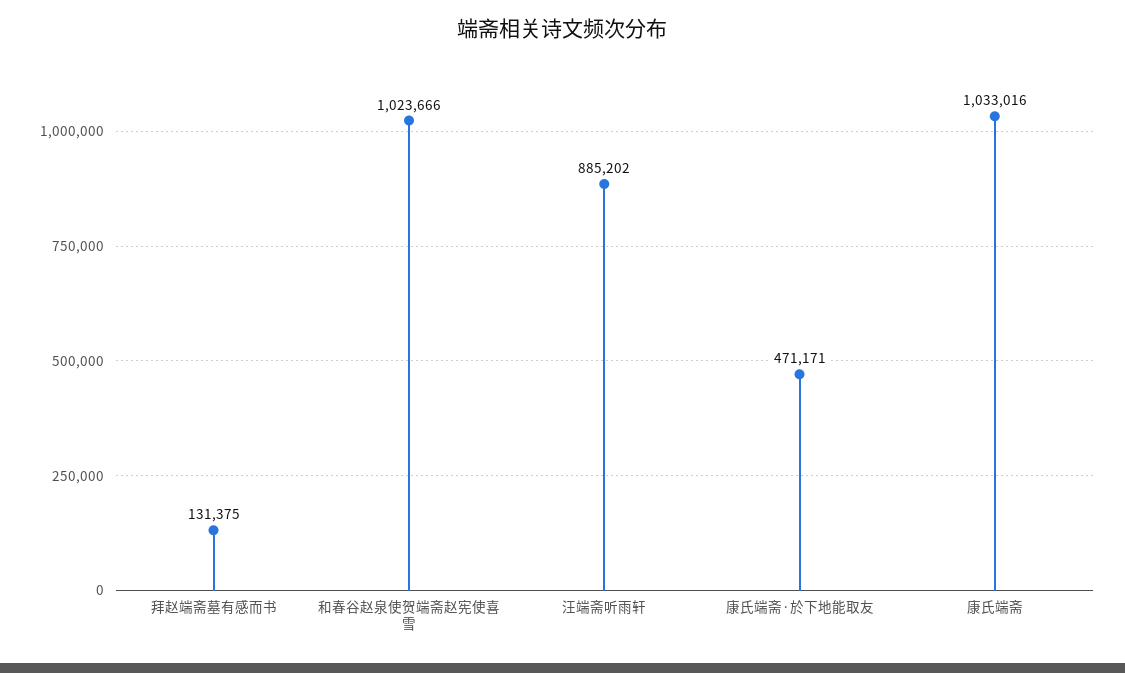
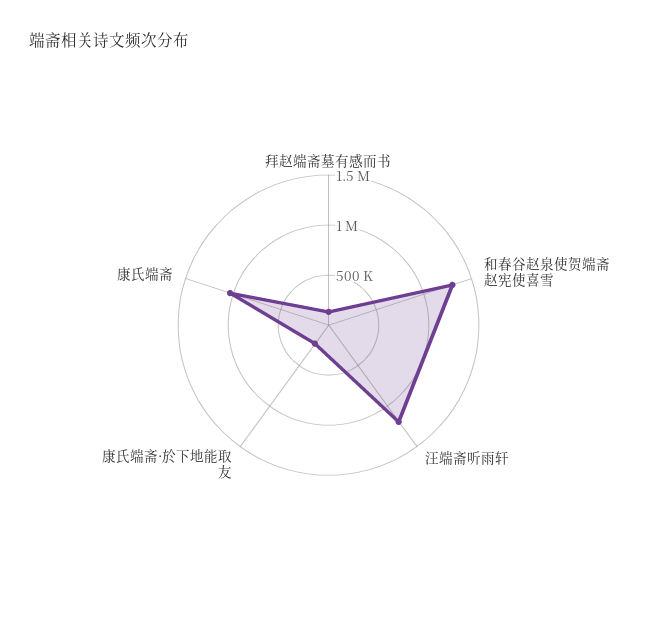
和春谷赵泉使贺端斋赵宪使喜雪: 1023666 -> 1300000
汪端斋听雨轩: 885202 -> 1200000
康氏端斋·於下地能取友: 471171 -> 200000

